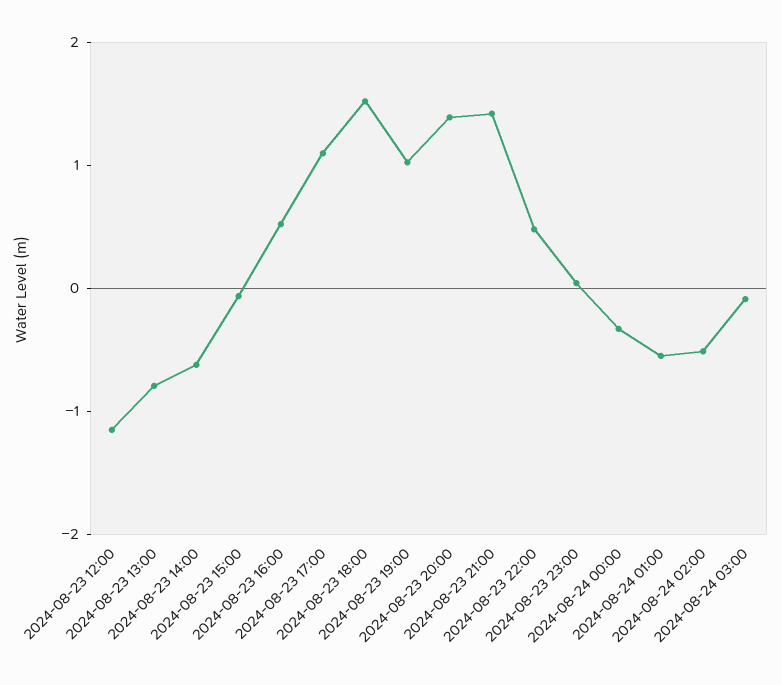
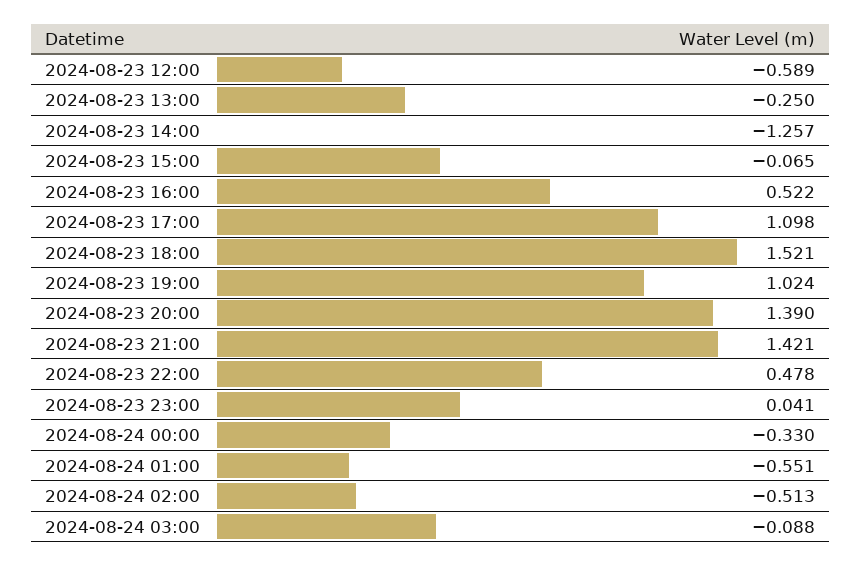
2024-08-23 12:00: -1.2 -> -0.589
2024-08-23 13:00: -0.8 -> -0.25
2024-08-23 14:00: -0.6 -> -1.257

